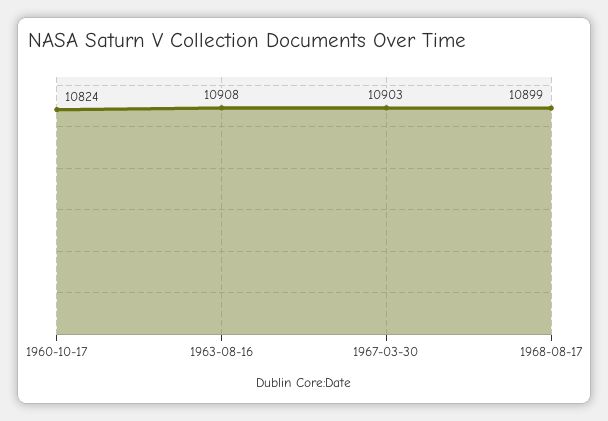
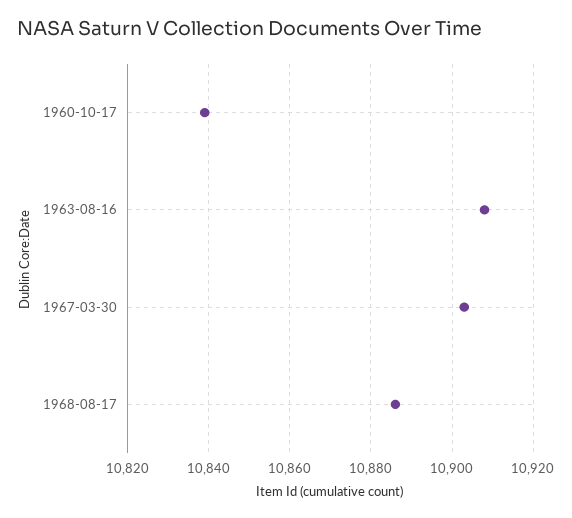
1960-10-17: 10824 -> 10840
1968-08-17: 10899 -> 10885

